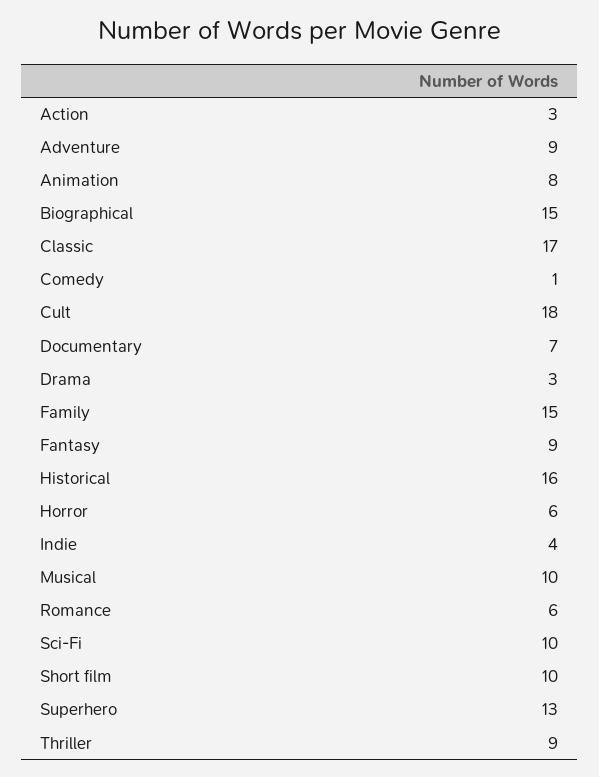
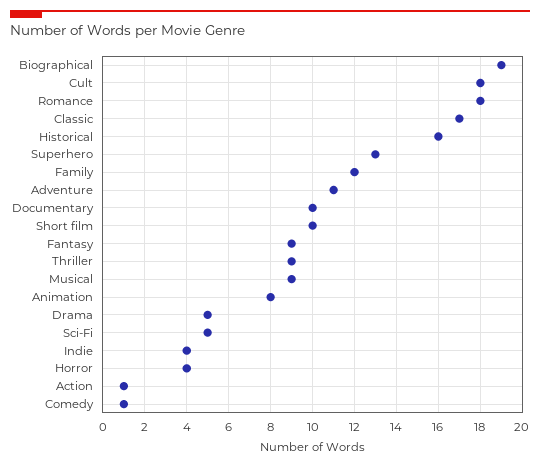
Action: 3 -> 1
Adventure: 9 -> 11
Biographical: 15 -> 19
Documentary: 7 -> 10
Drama: 3 -> 5
Family: 15 -> 12
Horror: 6 -> 4
Musical: 10 -> 9
Romance: 6 -> 18
Sci-Fi: 10 -> 5

